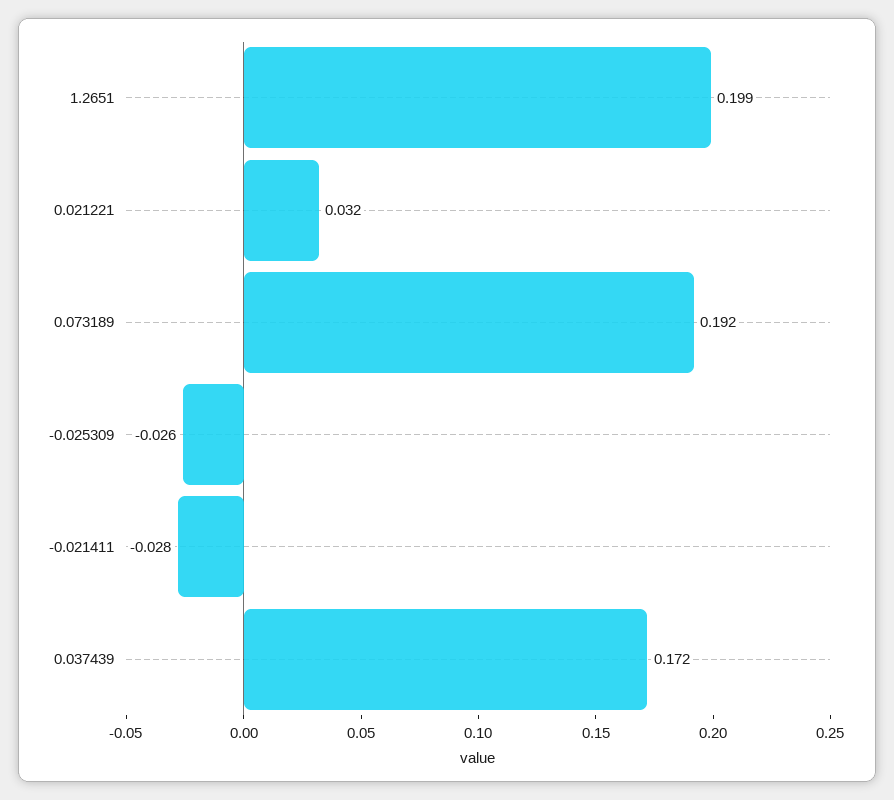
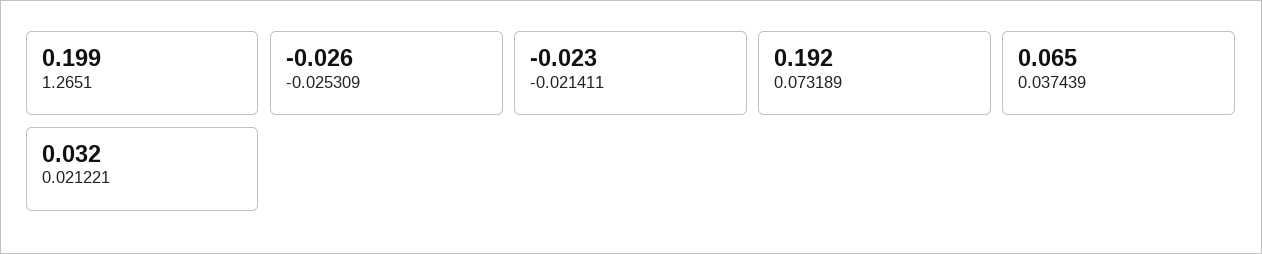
-0.021411: -0.028 -> -0.023
0.037439: 0.172 -> 0.065

